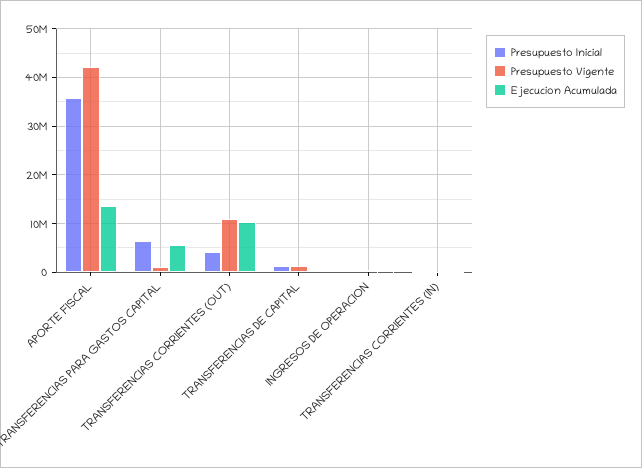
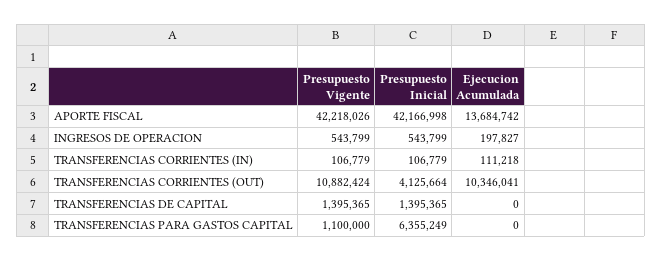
Presupuesto Inicial, APORTE FISCAL: 36000000 -> 42166998
Ejecucion Acumulada, TRANSFERENCIAS PARA GASTOS CAPITAL: 6000000 -> 0

